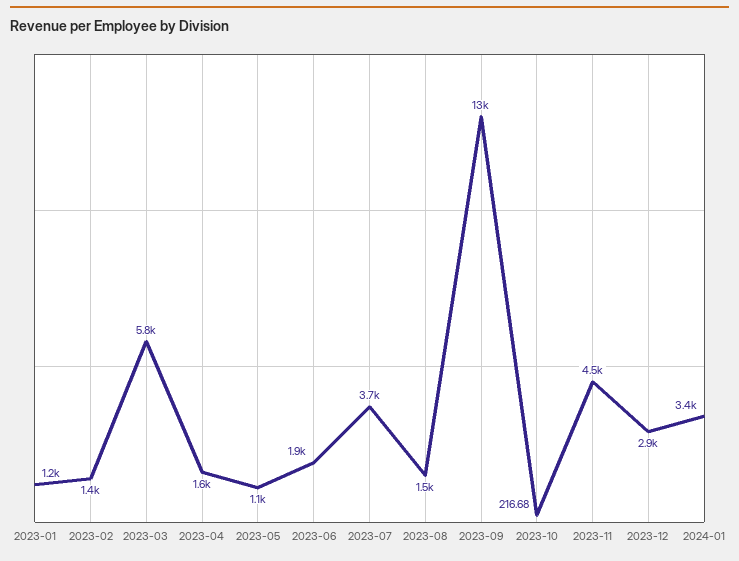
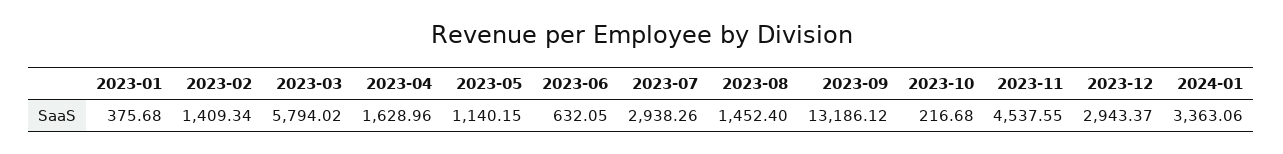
2023-01: 1200 -> 375.68
2023-06: 1900 -> 632.05
2023-07: 3700 -> 2938.26

